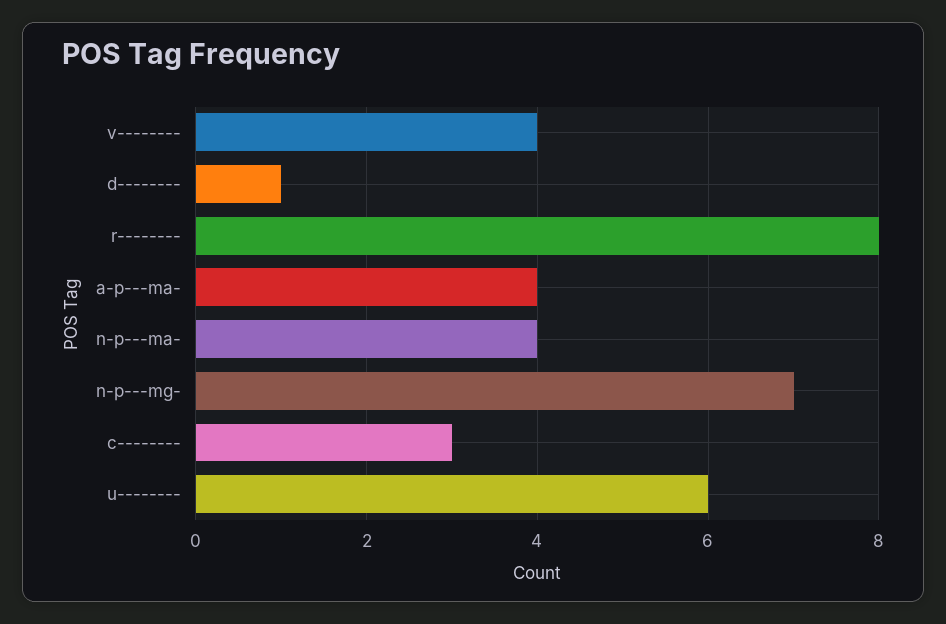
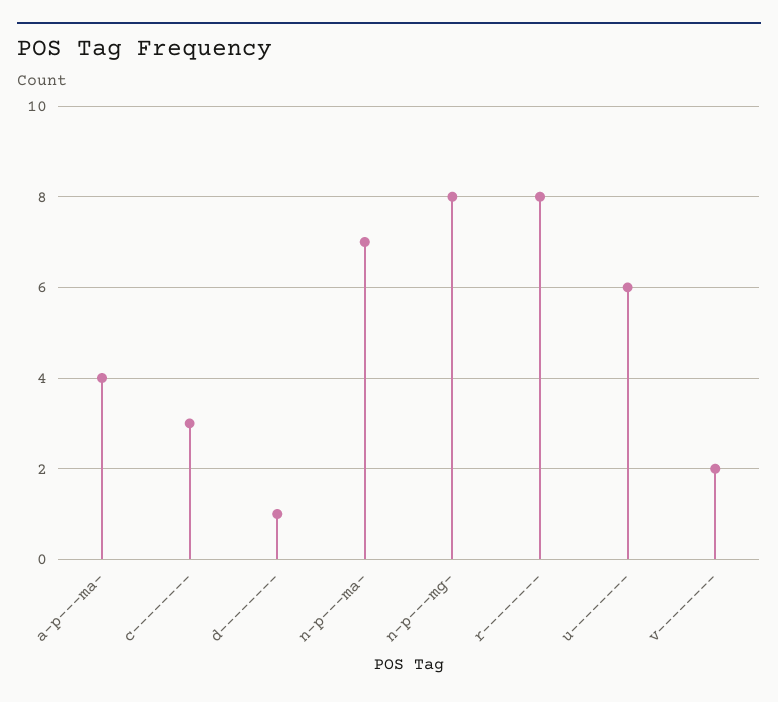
v--------: 4 -> 2
n-p---ma-: 4 -> 7
n-p---mg-: 7 -> 8

